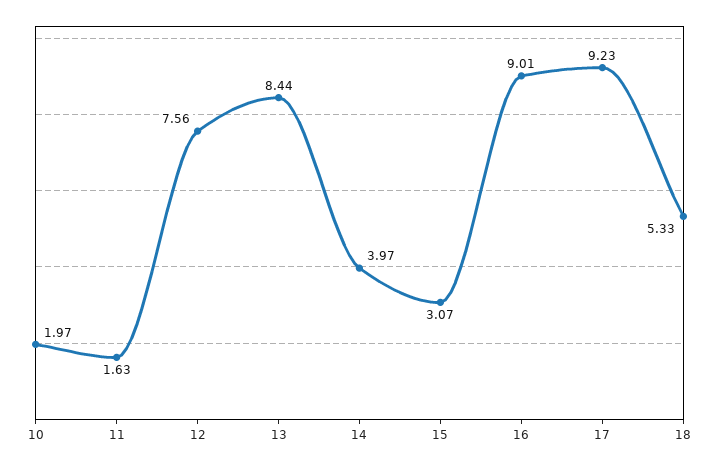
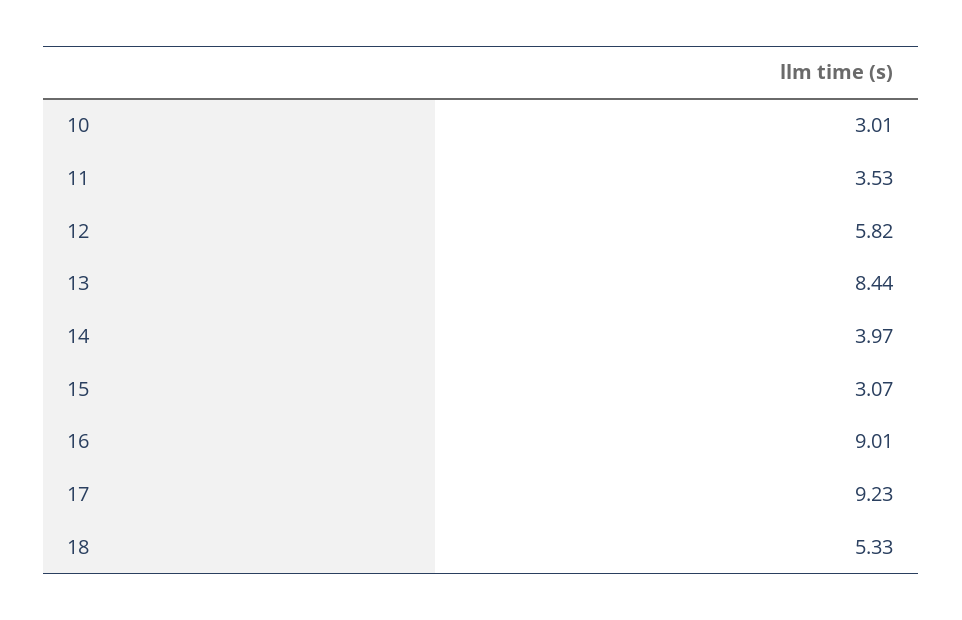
10: 1.97 -> 3.01
11: 1.63 -> 3.53
12: 7.56 -> 5.82

